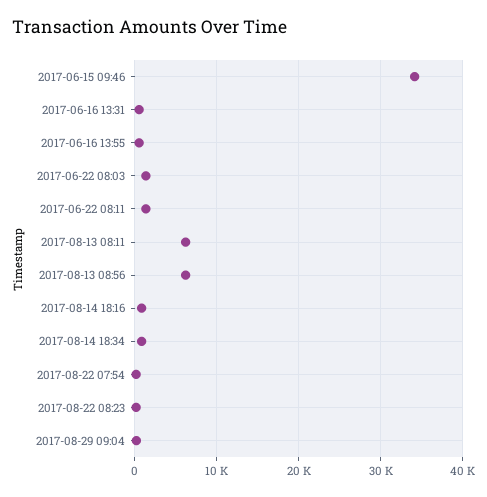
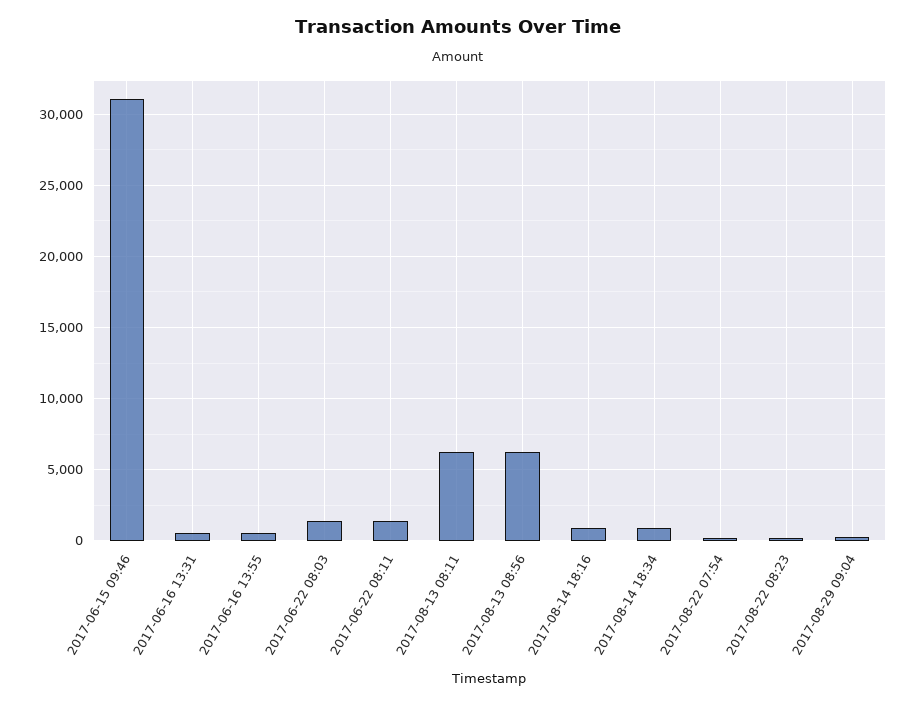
2017-06-15 09:46: 34000 -> 31000

